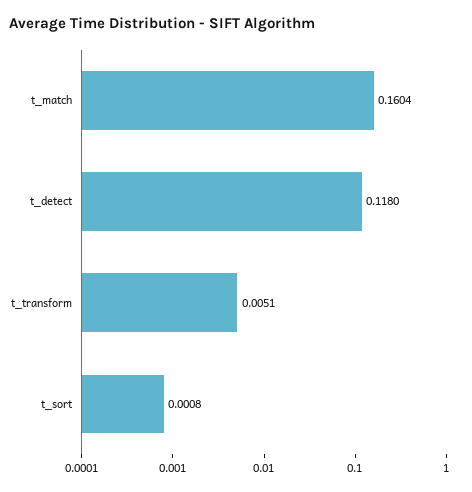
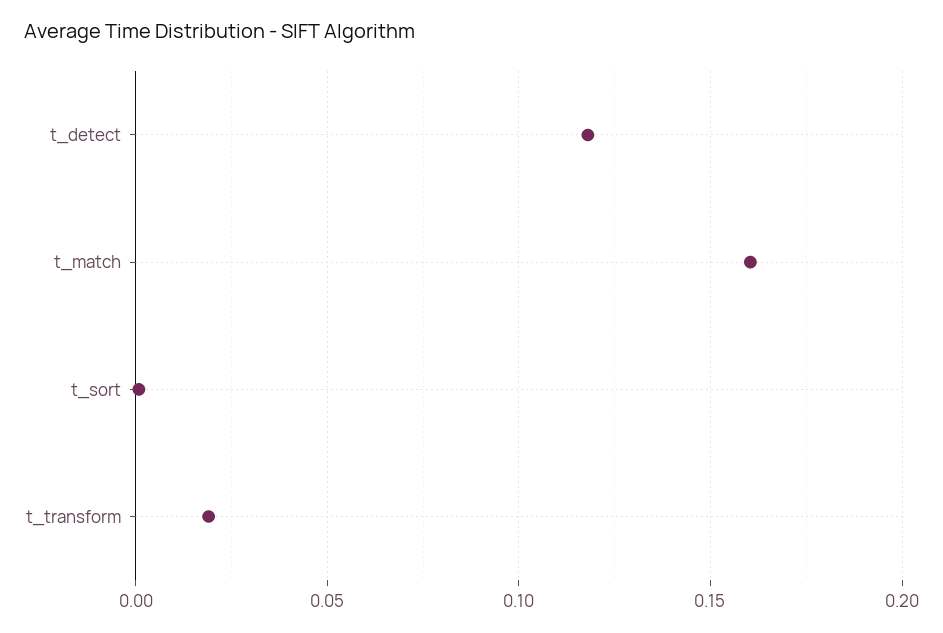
t_transform: 0.0051 -> 0.02

